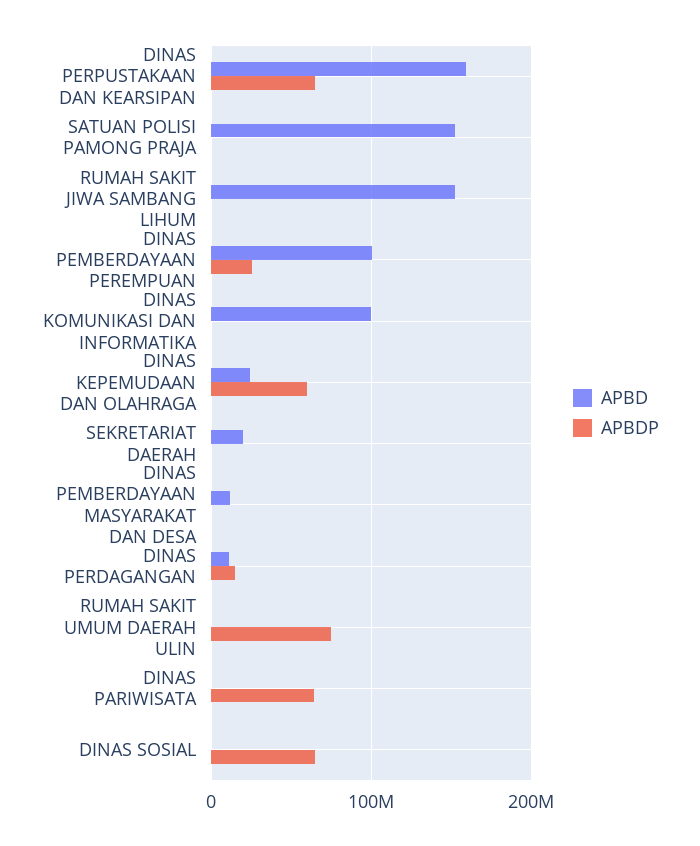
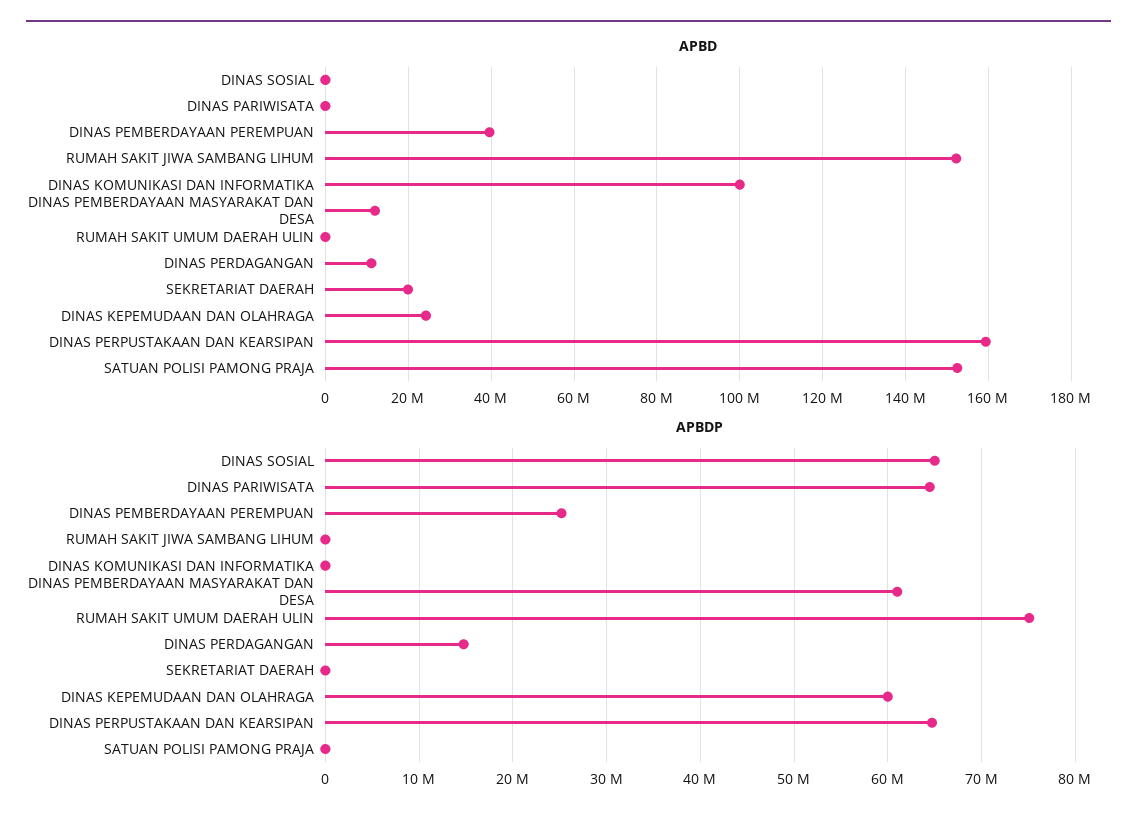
APBD, DINAS PEMBERDAYAAN PEREMPUAN: 100000000 -> 40000000
APBDP, DINAS PEMBERDAYAAN MASYARAKAT DAN DESA: 0 -> 61000000

